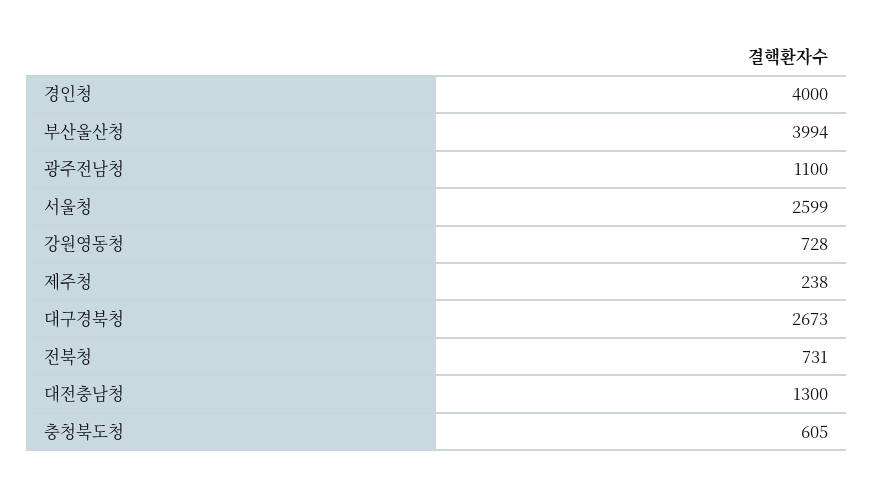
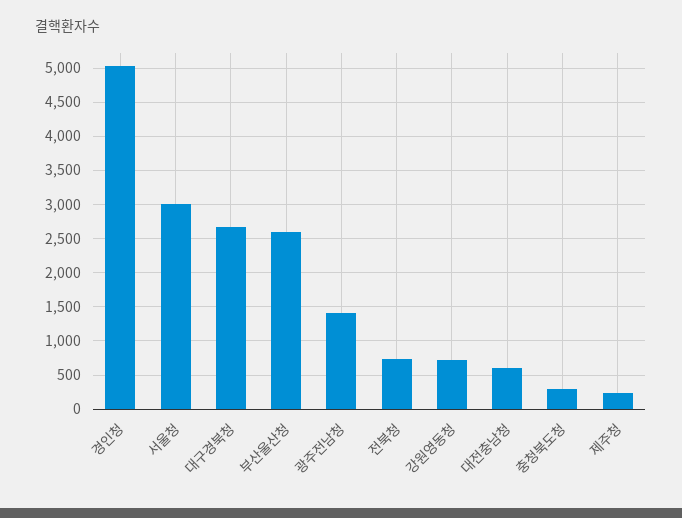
경인청: 4000 -> 5000
부산울산청: 3994 -> 2600
광주전남청: 1100 -> 1400
서울청: 2599 -> 3000
대전충남청: 1300 -> 600
충청북도청: 605 -> 300

